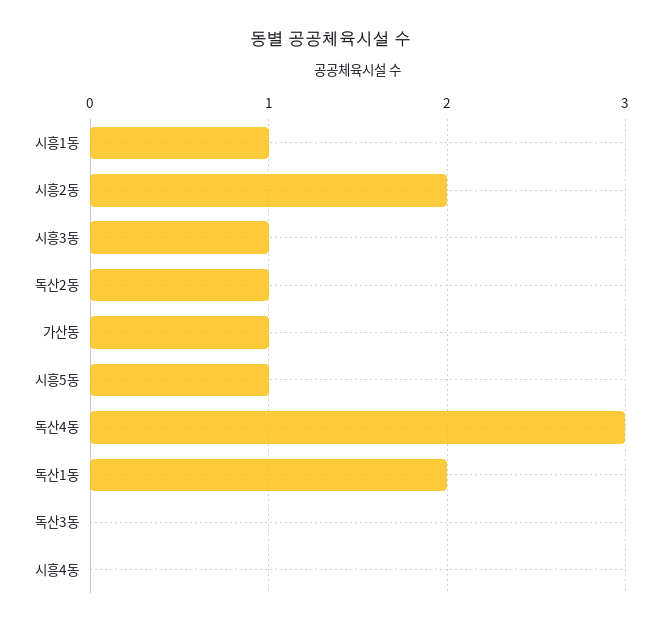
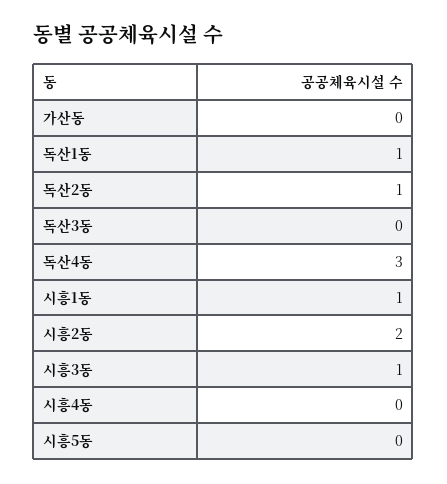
가산동: 1 -> 0
시흥5동: 1 -> 0
독산1동: 2 -> 1

